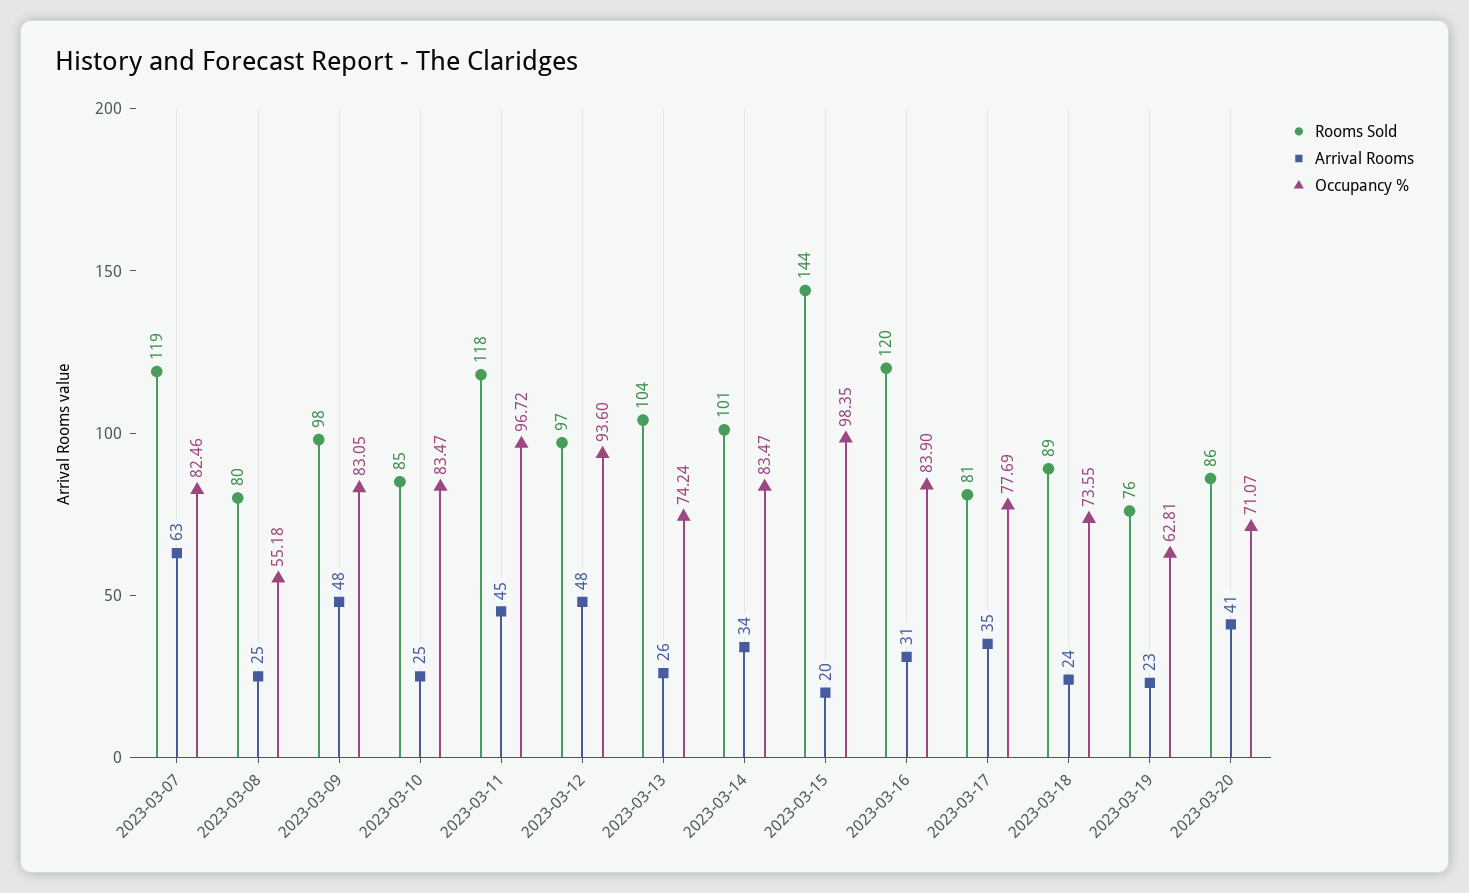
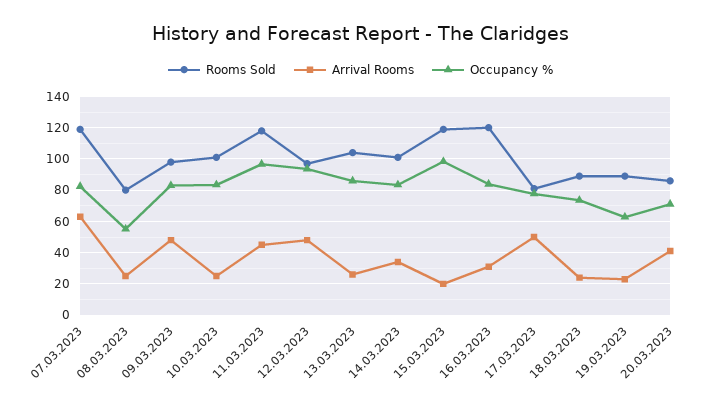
Rooms Sold, 2023-03-10: 85 -> 100
Occupancy %, 2023-03-13: 74.24 -> 85
Rooms Sold, 2023-03-15: 144 -> 120
Arrival Rooms, 2023-03-17: 35 -> 50
Rooms Sold, 2023-03-19: 76 -> 90

